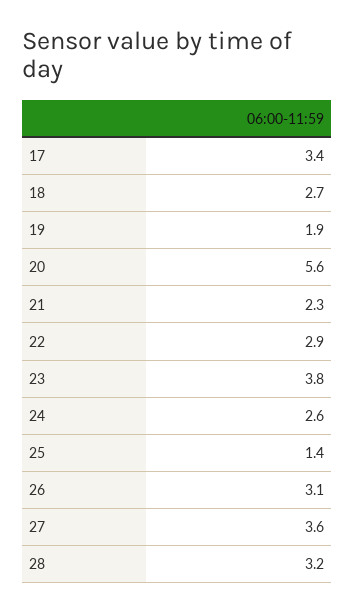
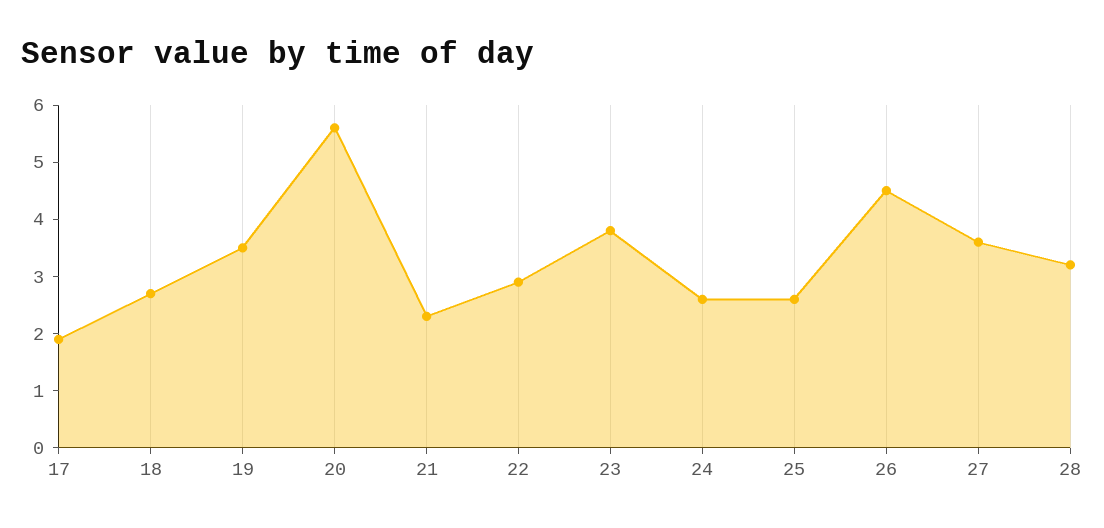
17: 3.4 -> 2
19: 1.9 -> 3.5
25: 1.4 -> 2.5
26: 3.1 -> 4.5

